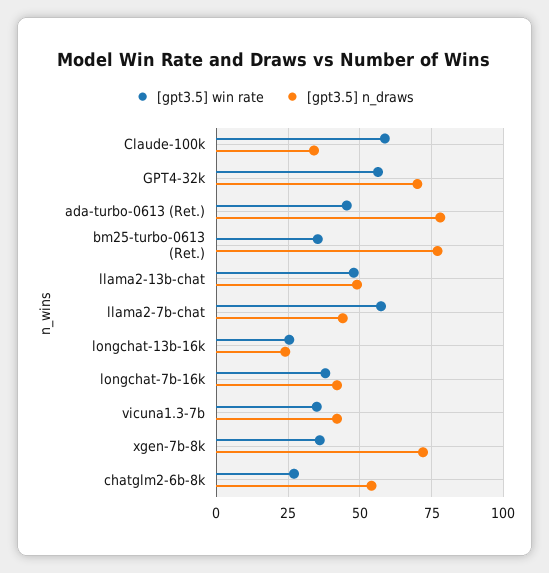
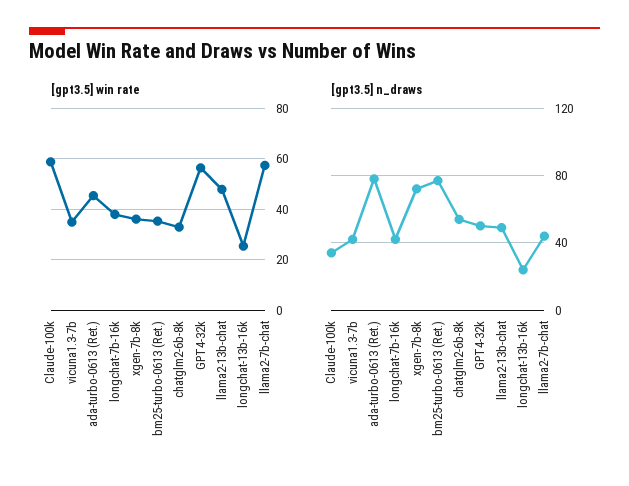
[gpt3.5] n_draws, GPT4-32k: 70 -> 50
[gpt3.5] win rate, chatglm2-6b-8k: 27.5 -> 32.5

